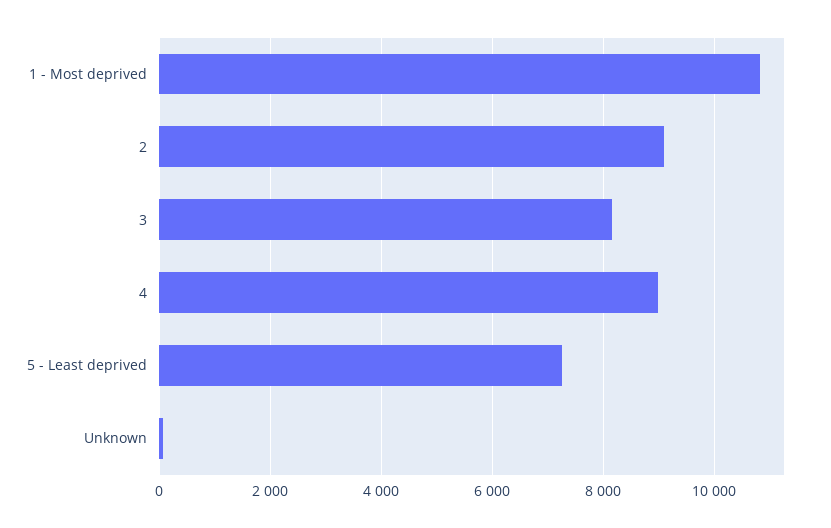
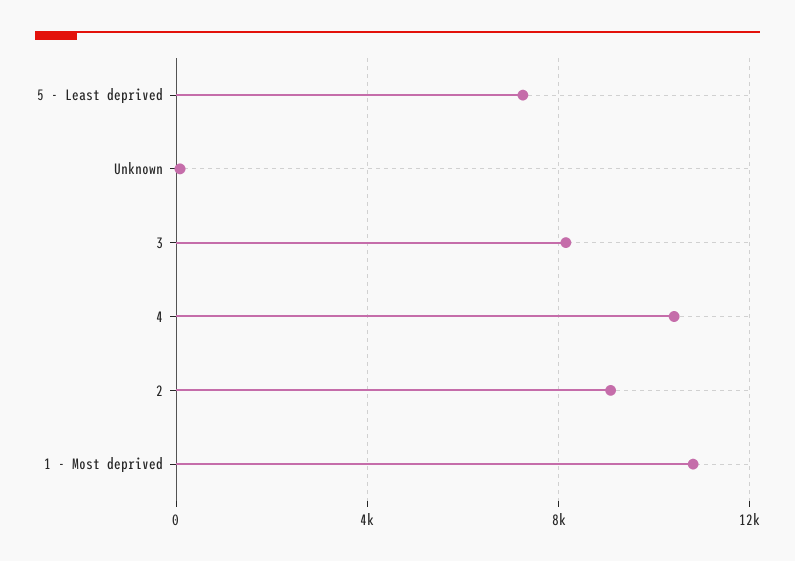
4: 9000 -> 10500

